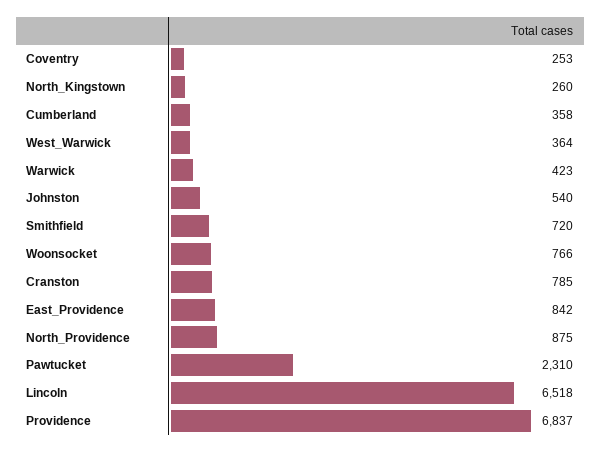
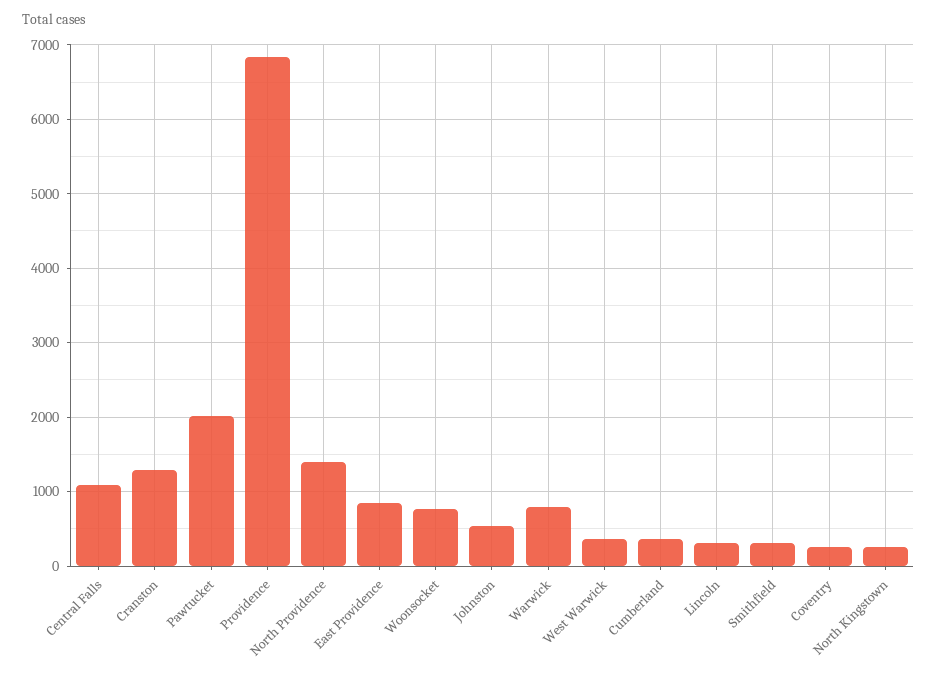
Warwick: 423 -> 800
Smithfield: 720 -> 300
Cranston: 785 -> 1300
North_Providence: 875 -> 1400
Pawtucket: 2310 -> 2000
Lincoln: 6518 -> 300
Central Falls: none -> 1100

